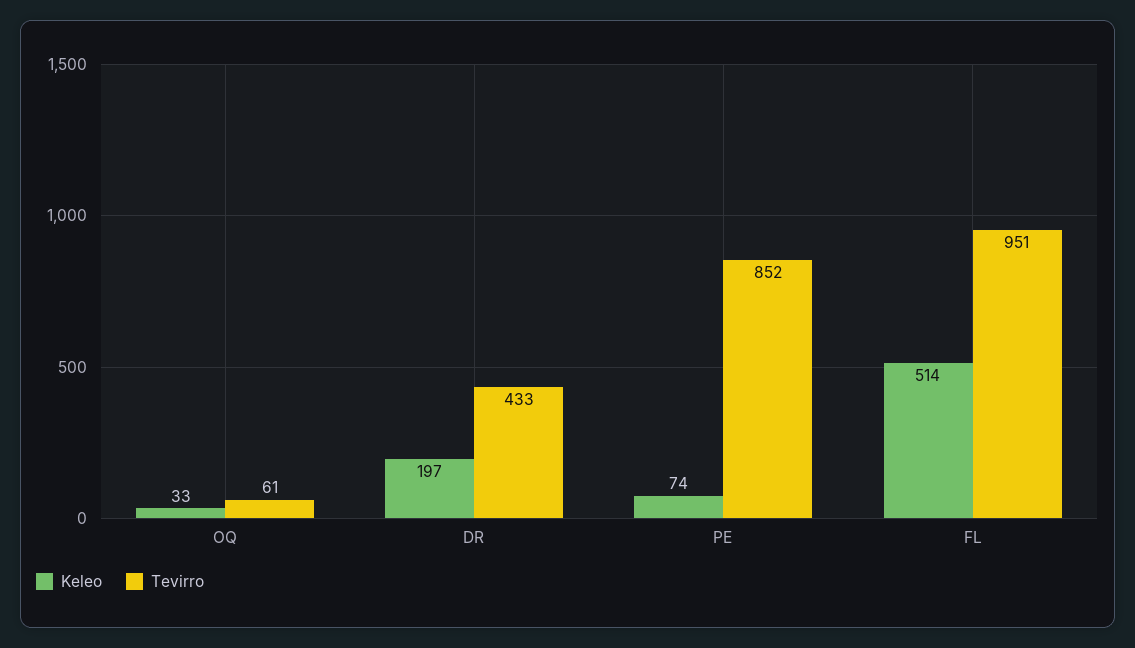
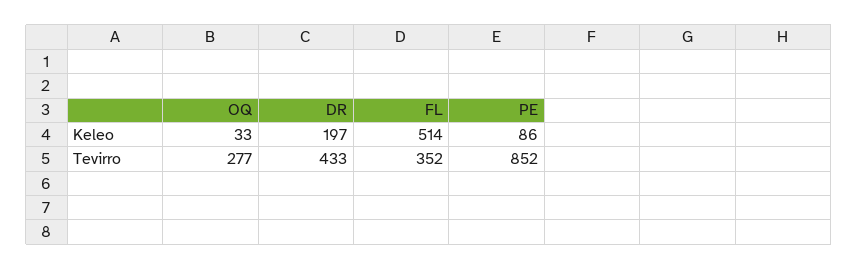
Tevirro, OQ: 61 -> 277
Keleo, PE: 74 -> 86
Tevirro, FL: 951 -> 352

